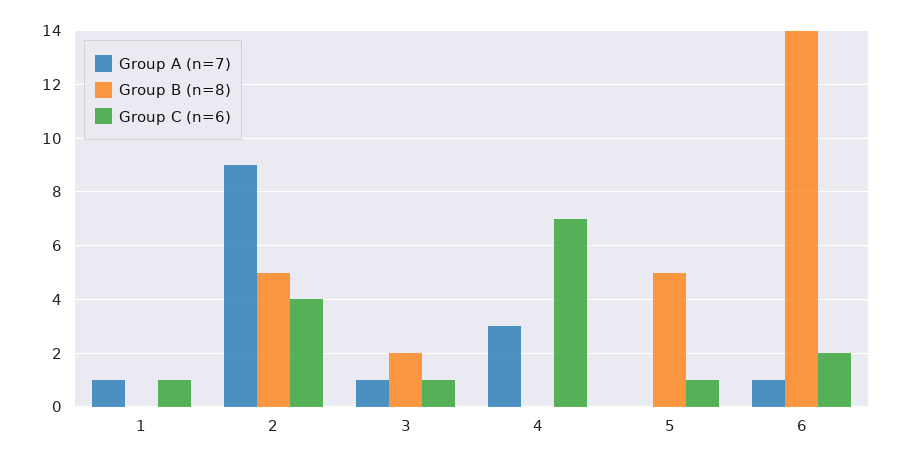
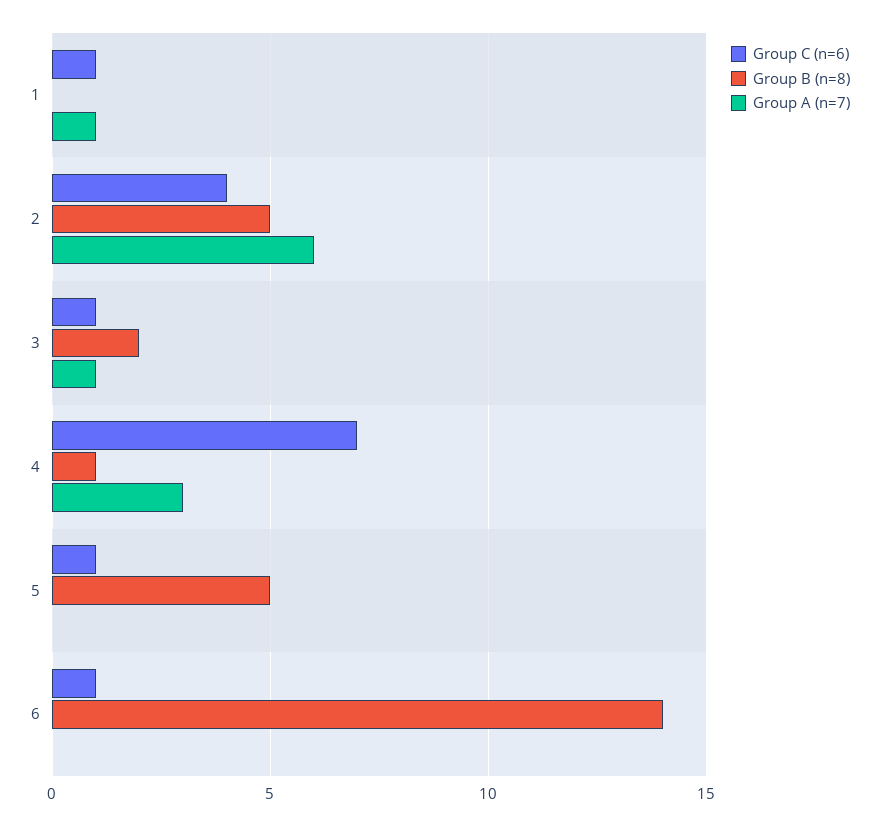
Group A (n=7), 2: 9 -> 6
Group B (n=8), 4: 0 -> 1
Group A (n=7), 6: 1 -> 0
Group C (n=6), 6: 2 -> 1

